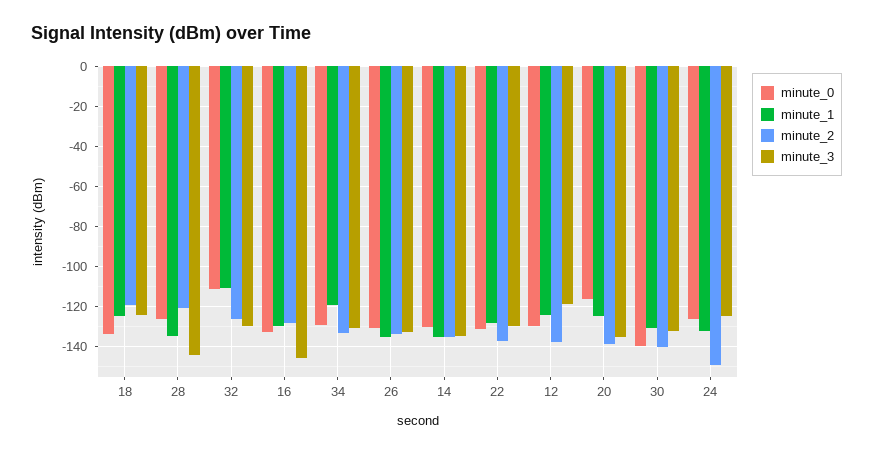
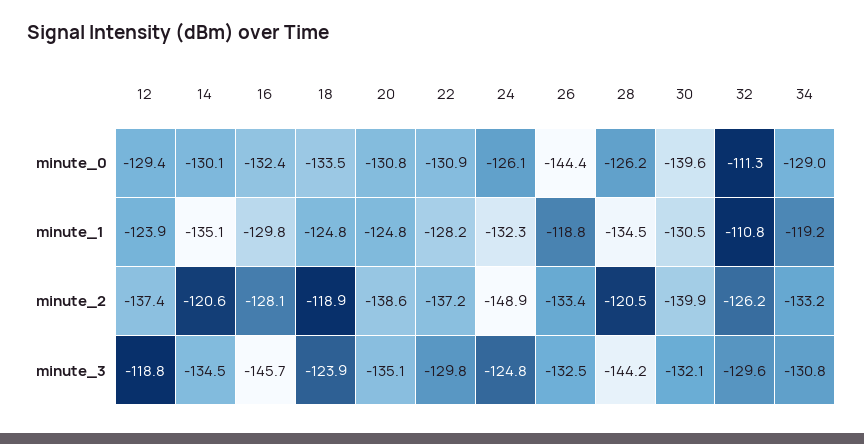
minute_0, 26: -130 -> -144.4
minute_1, 26: -135 -> -118.8
minute_2, 14: -135 -> -120.6
minute_0, 20: -115 -> -130.8

